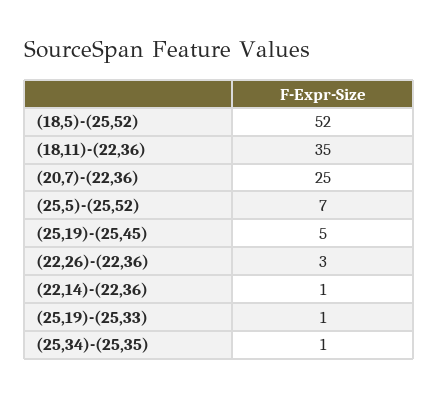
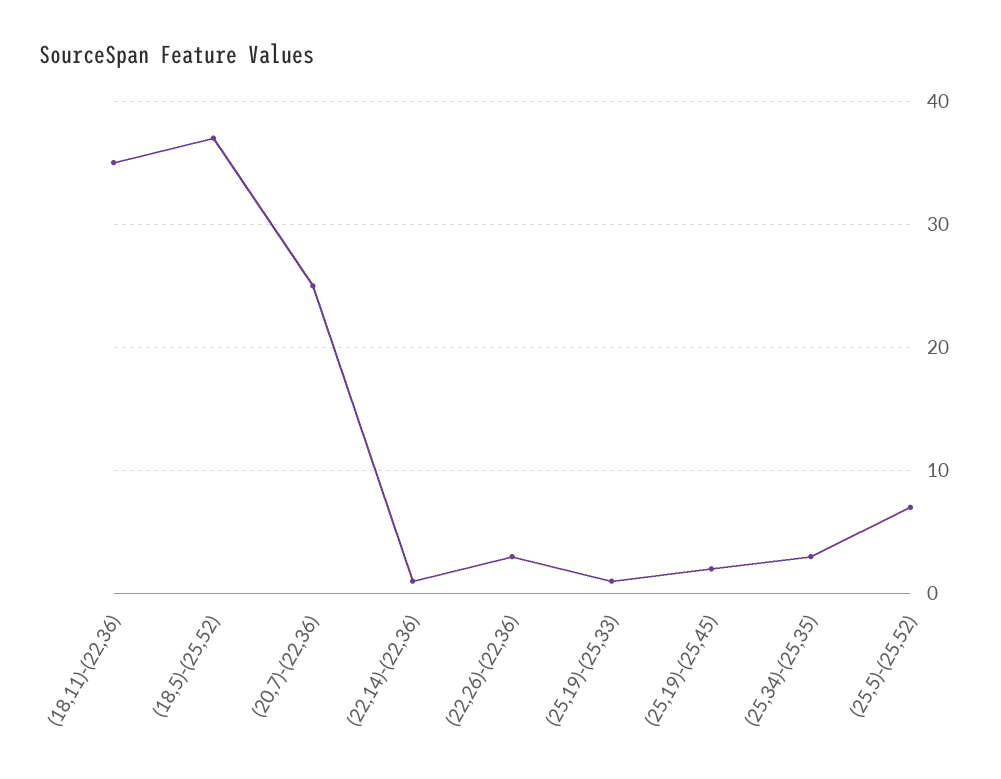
(18,5)-(25,52): 52 -> 37
(25,19)-(25,45): 5 -> 2
(25,34)-(25,35): 1 -> 3

